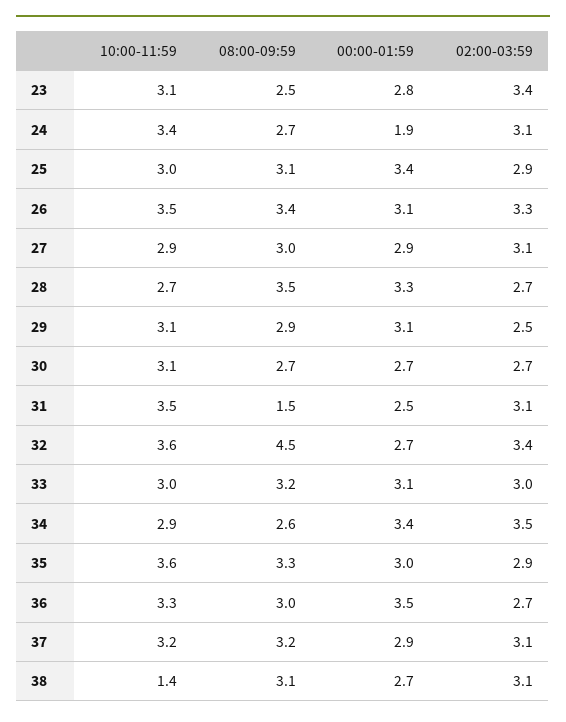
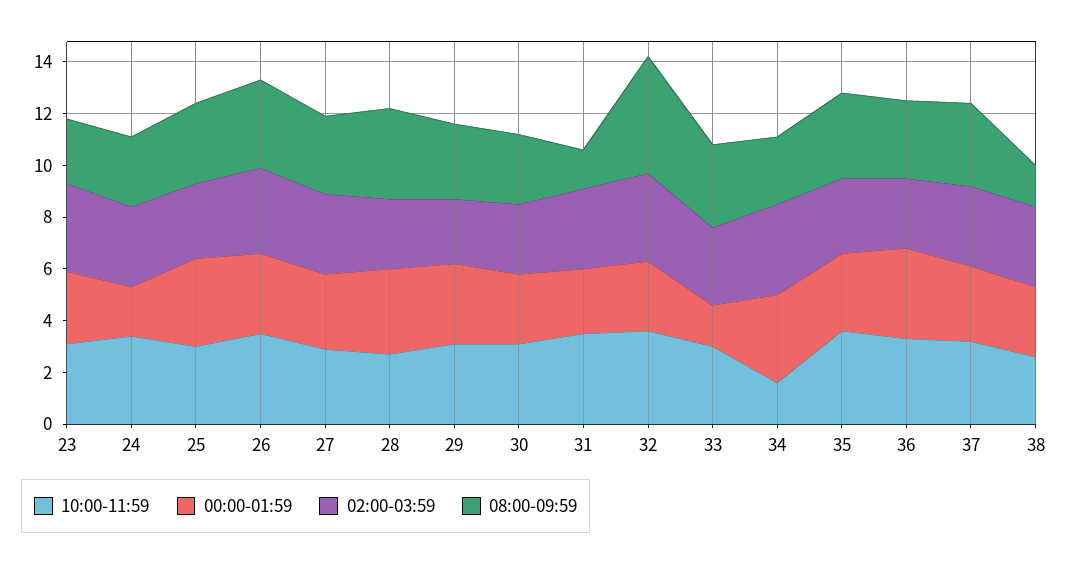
00:00-01:59, 33: 3.1 -> 1.5
10:00-11:59, 34: 2.9 -> 1.5
10:00-11:59, 38: 1.4 -> 2.5
08:00-09:59, 38: 3.1 -> 1.5

